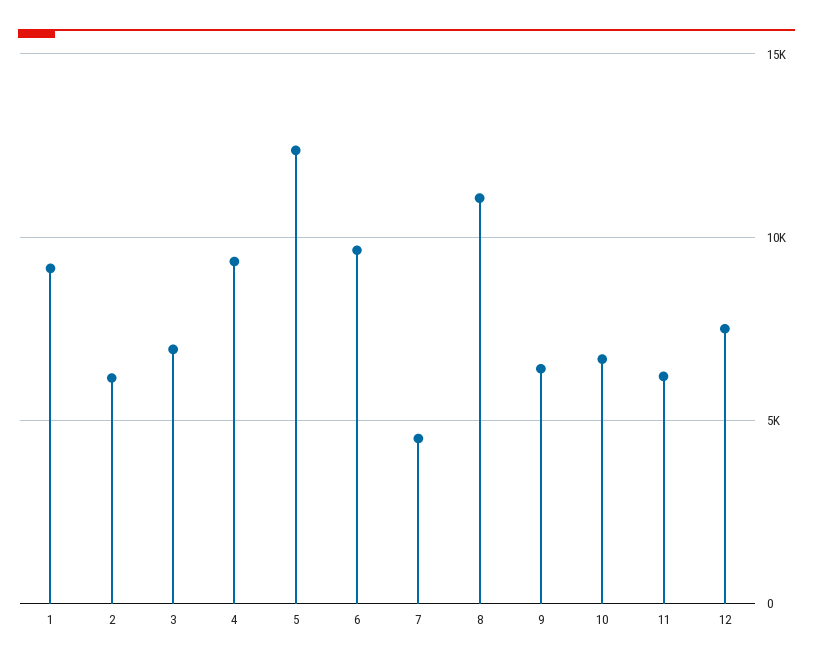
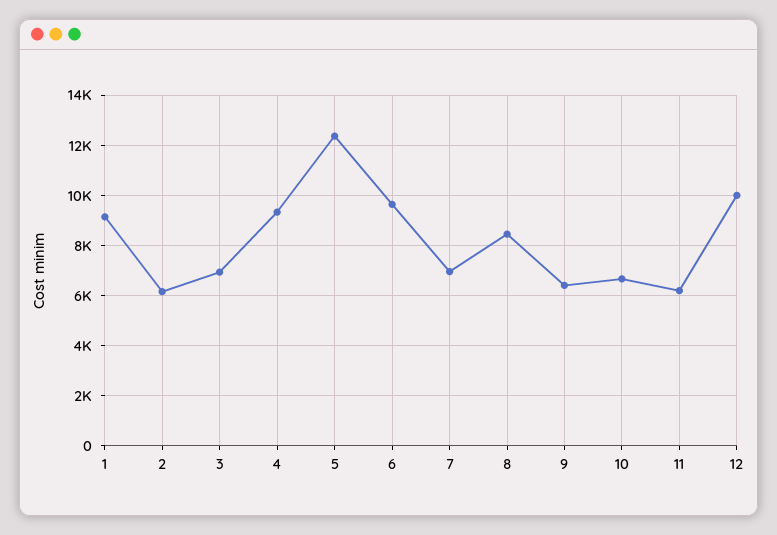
7: 4500 -> 7000
8: 11000 -> 8500
12: 7500 -> 10000

